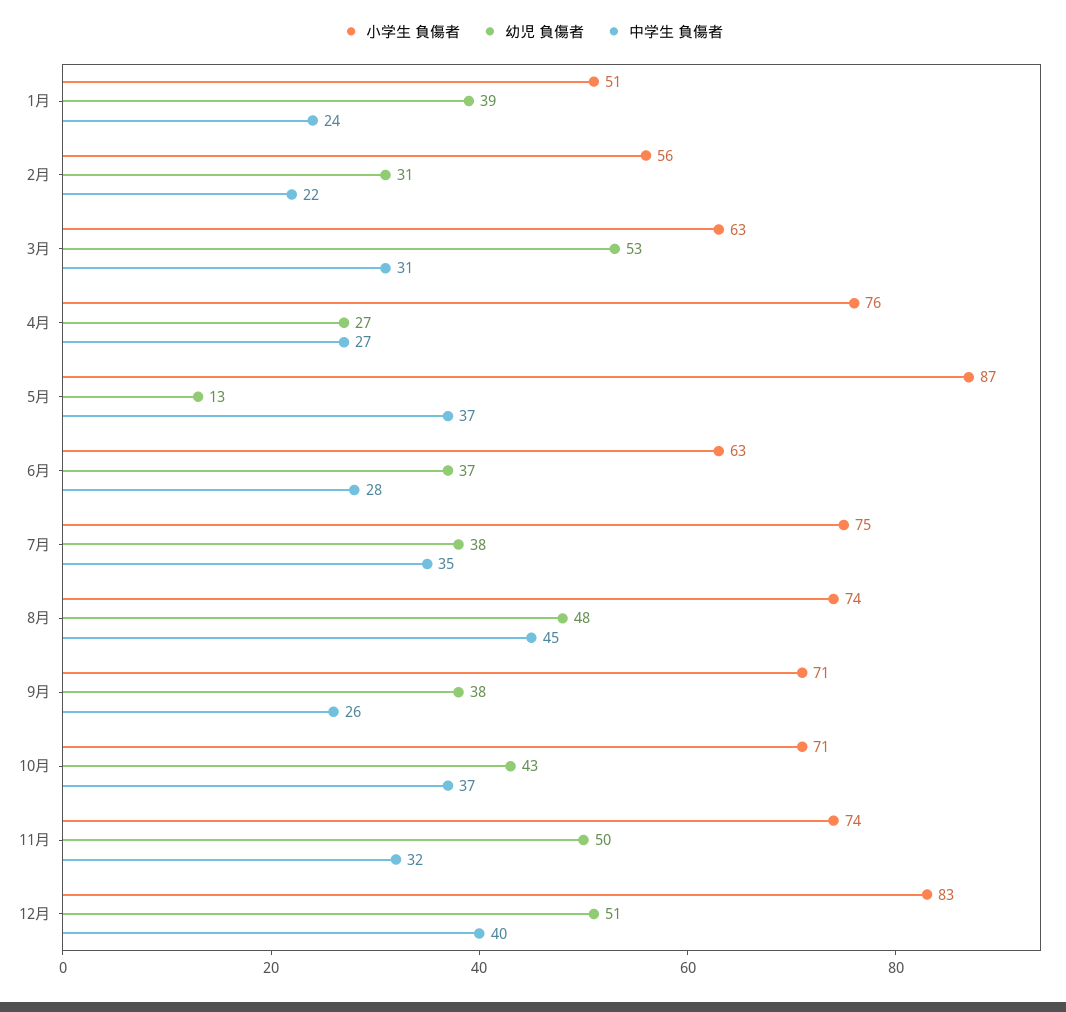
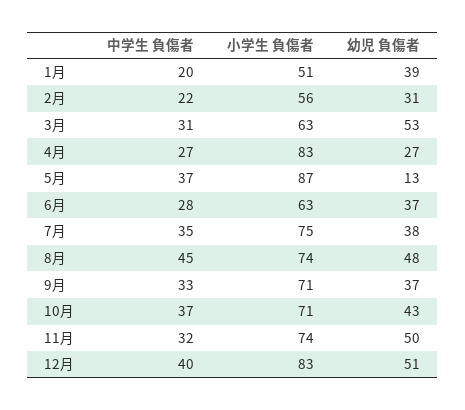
中学生 負傷者, 1月: 24 -> 20
小学生 負傷者, 4月: 76 -> 83
幼児 負傷者, 9月: 38 -> 37
中学生 負傷者, 9月: 26 -> 33

